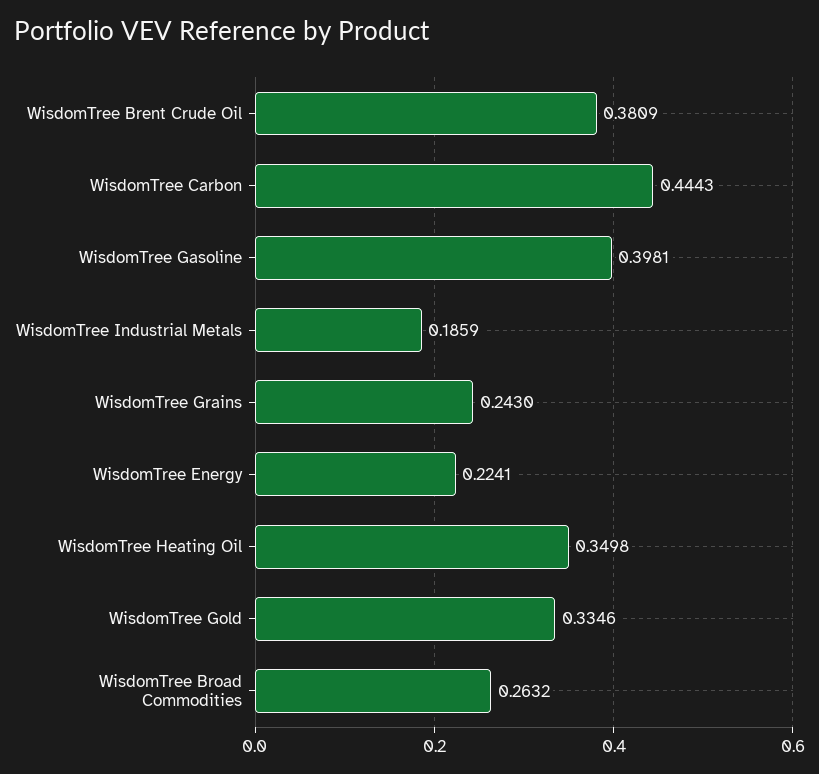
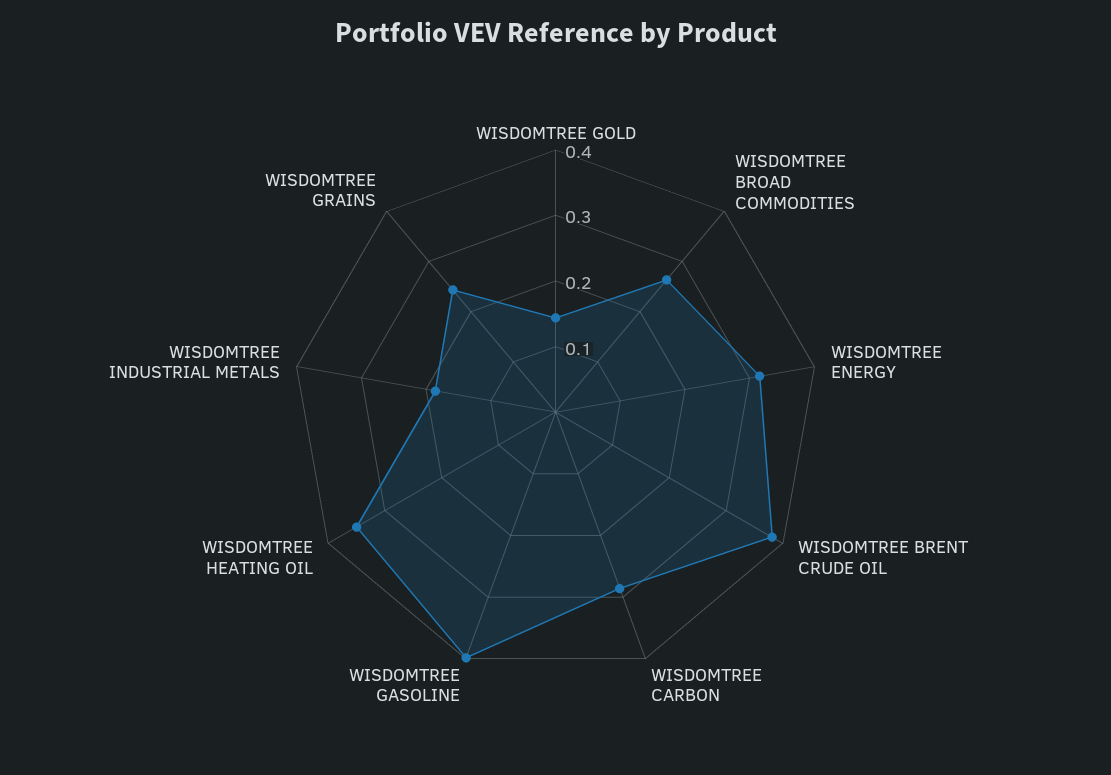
WisdomTree Carbon: 0.4443 -> 0.28
WisdomTree Energy: 0.2241 -> 0.32
WisdomTree Gold: 0.3346 -> 0.14

